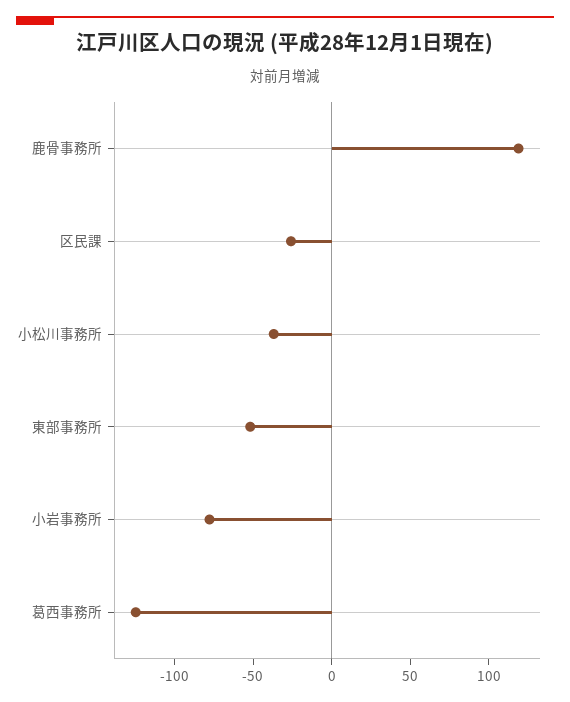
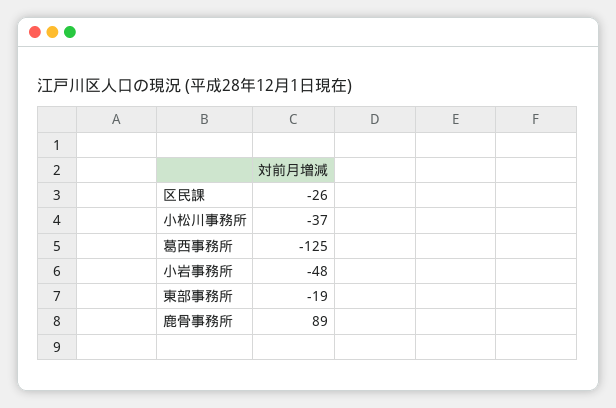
鹿骨事務所: 120 -> 89
東部事務所: -50 -> -19
小岩事務所: -80 -> -48

